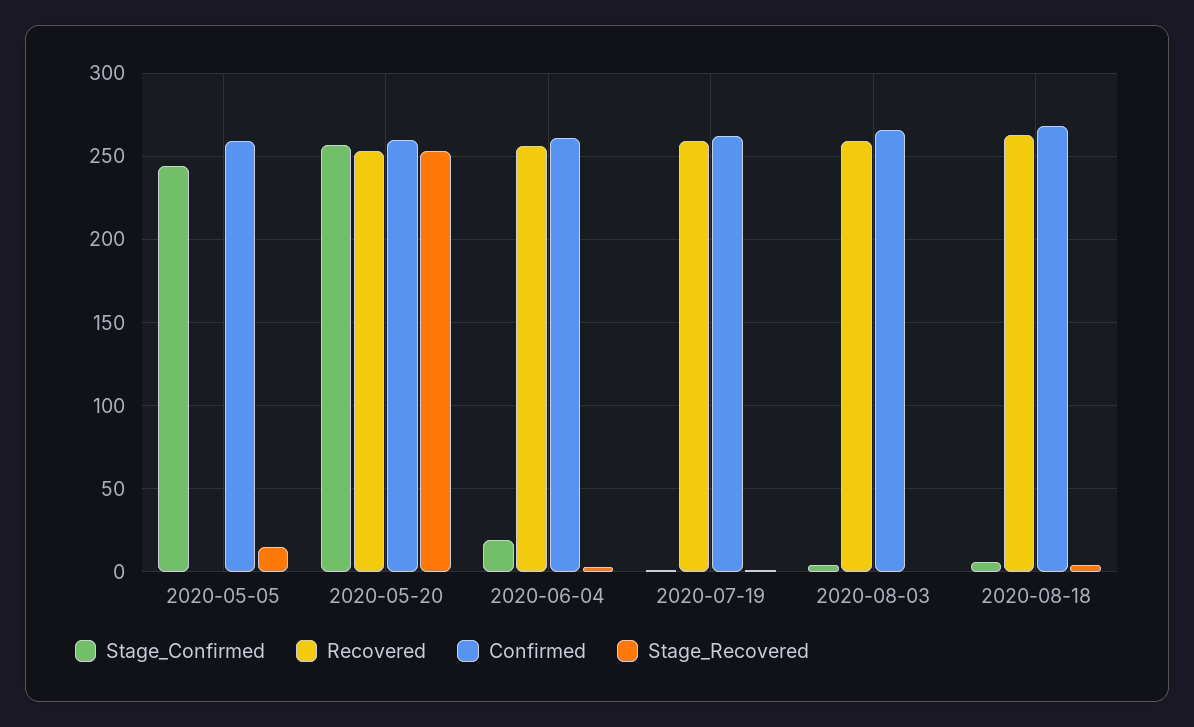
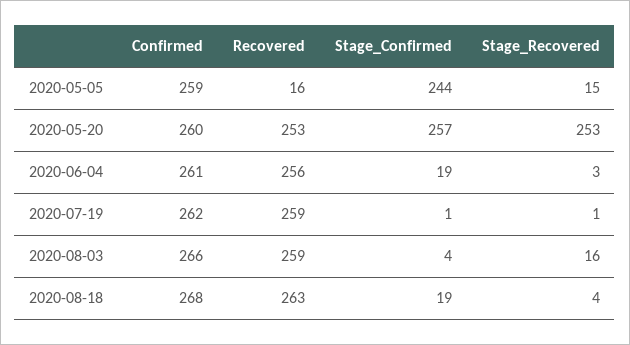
Recovered, 2020-05-05: 0 -> 16
Stage_Recovered, 2020-08-03: 0 -> 16
Stage_Confirmed, 2020-08-18: 5 -> 19

